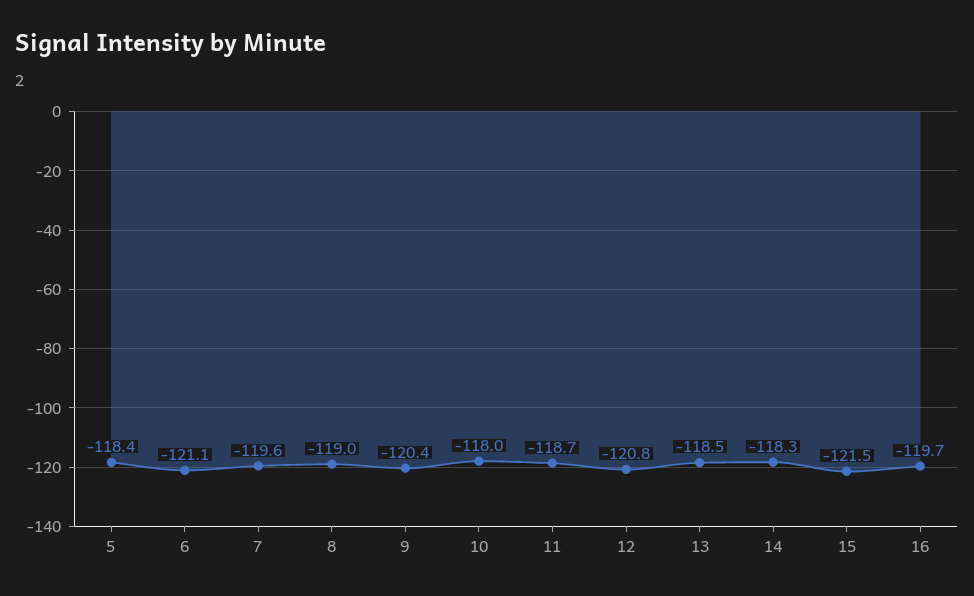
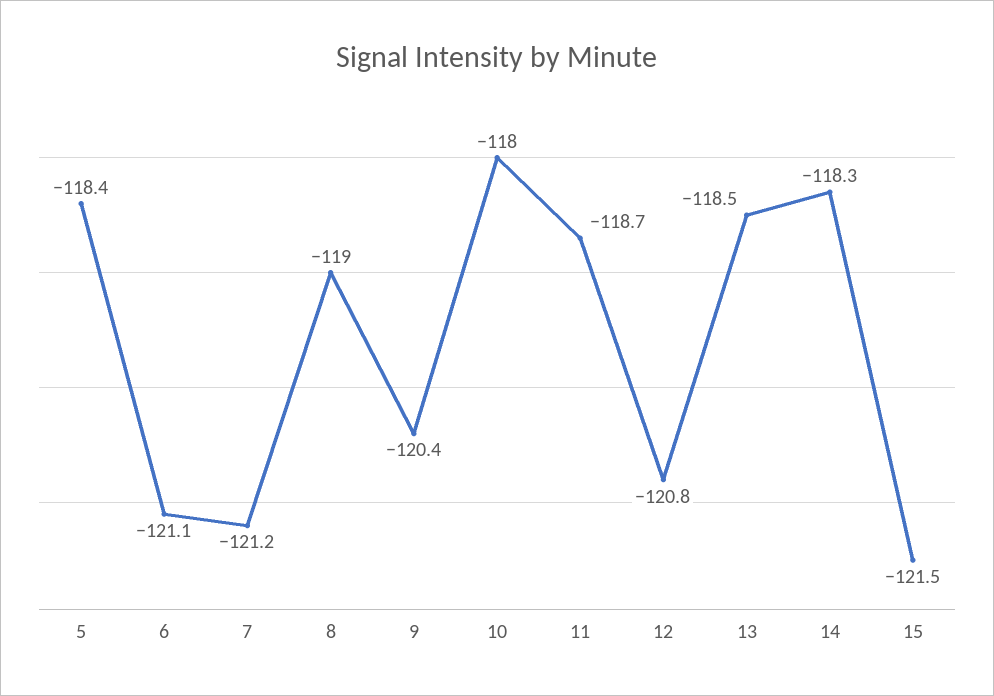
7: -119.6 -> -121.2
16: -119.7 -> none

